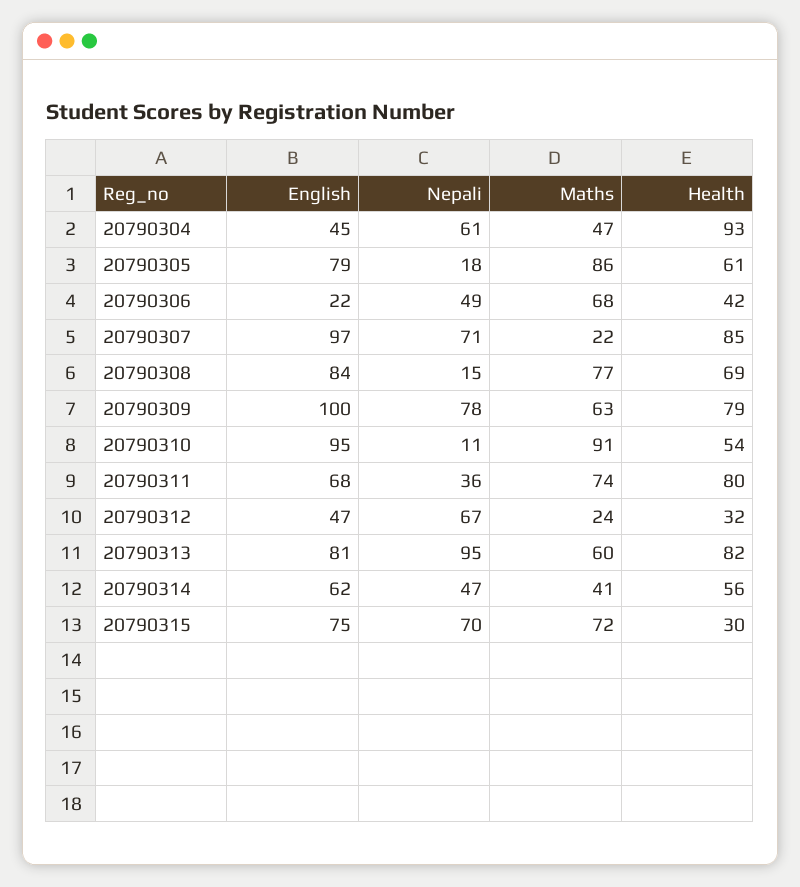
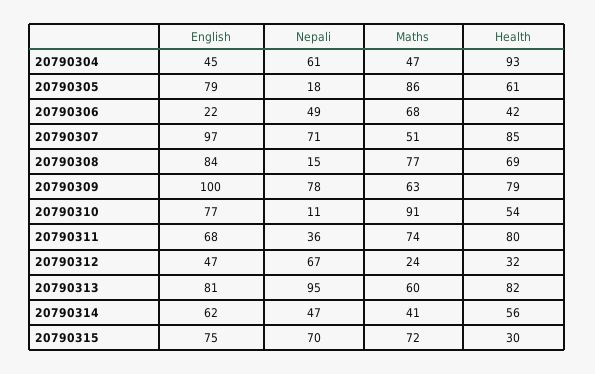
Maths, 20790307: 22 -> 51
English, 20790310: 95 -> 77

